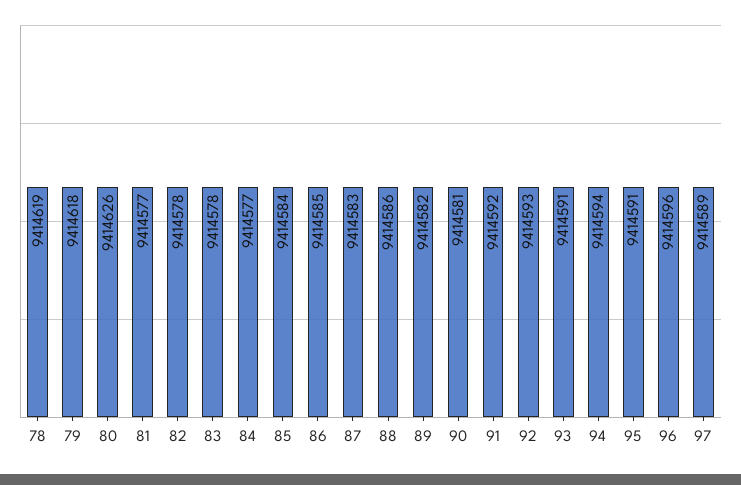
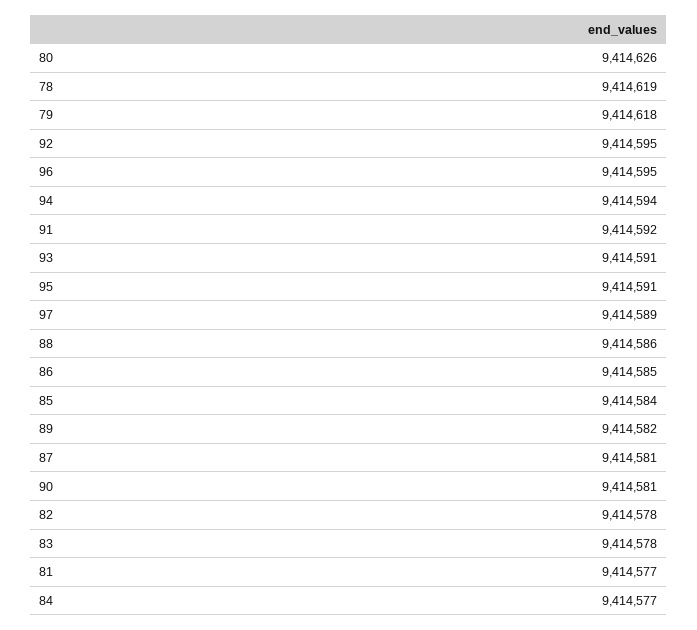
87: 9414583 -> 9414581
92: 9414593 -> 9414595
96: 9414596 -> 9414595

